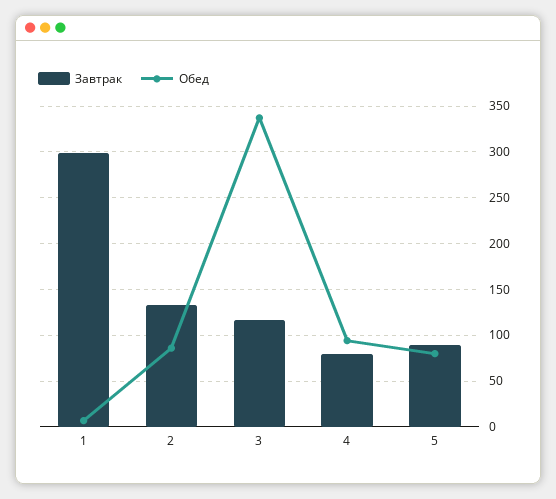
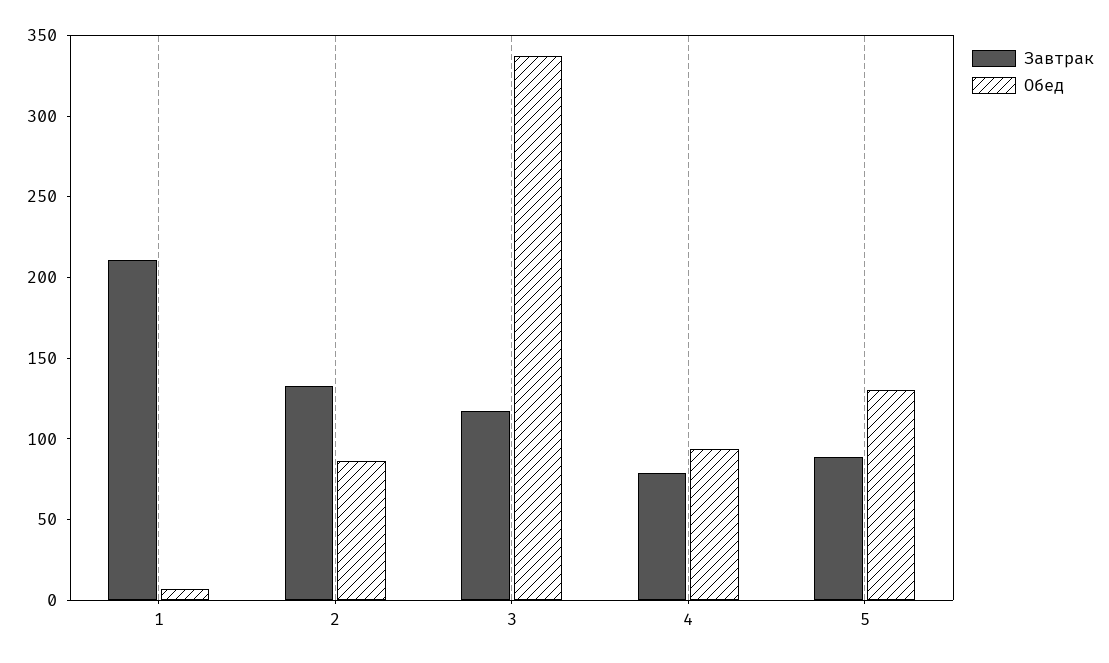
Завтрак, 1: 300 -> 210
Обед, 5: 80 -> 130

